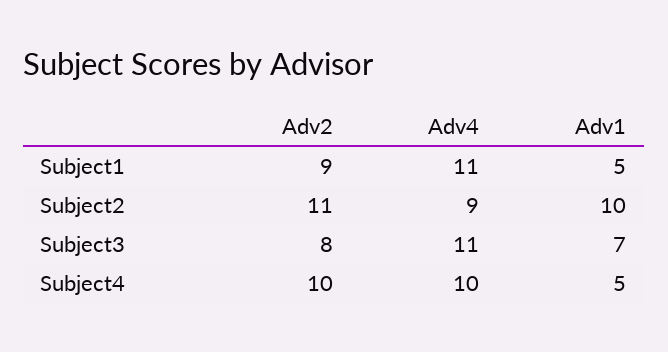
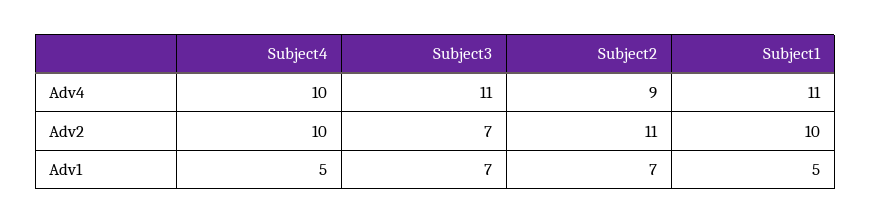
Adv2, Subject1: 9 -> 10
Adv1, Subject2: 10 -> 7
Adv2, Subject3: 8 -> 7

